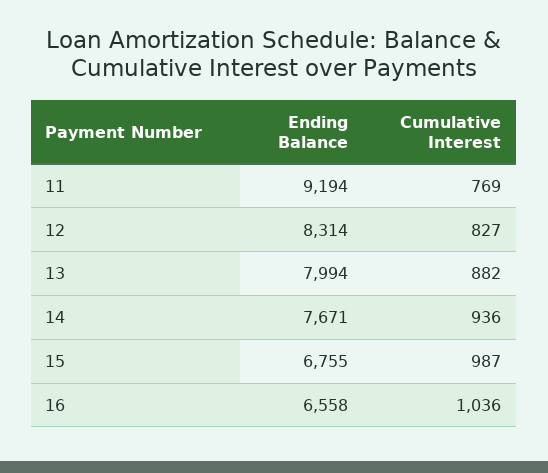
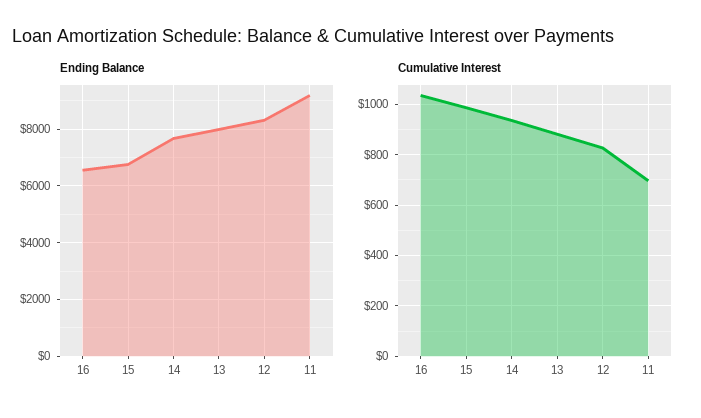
Cumulative Interest, 11: 769 -> 700

